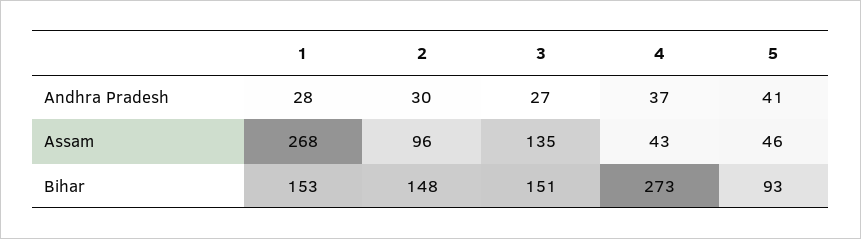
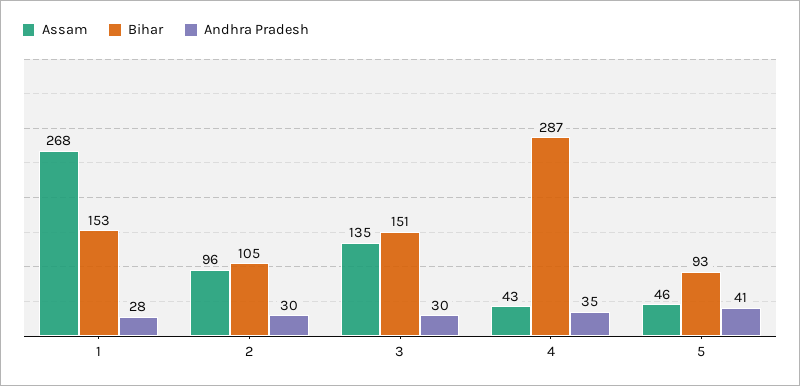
Andhra Pradesh, 3: 27 -> 30
Andhra Pradesh, 4: 37 -> 35
Bihar, 2: 148 -> 105
Bihar, 4: 273 -> 287

